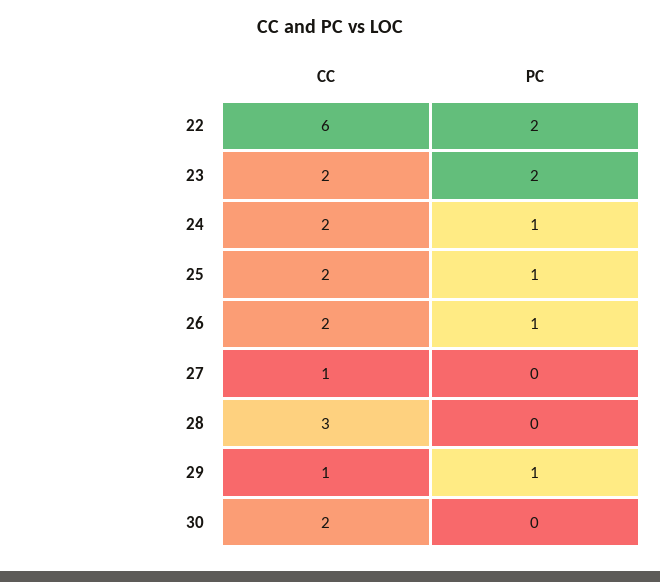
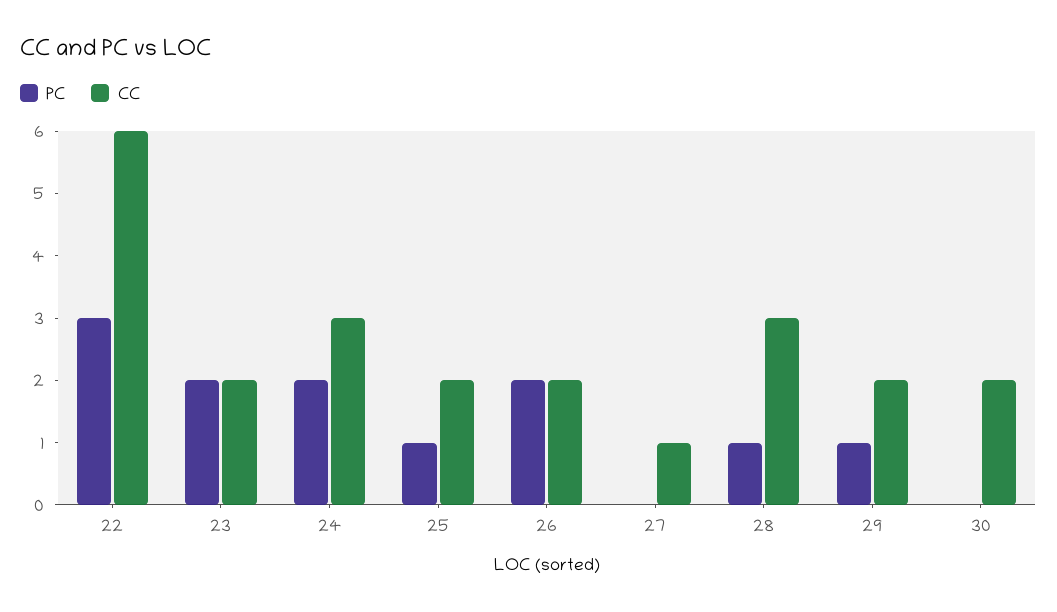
PC, 22: 2 -> 3
CC, 24: 2 -> 3
PC, 24: 1 -> 2
PC, 26: 1 -> 2
PC, 28: 0 -> 1
CC, 29: 1 -> 2

